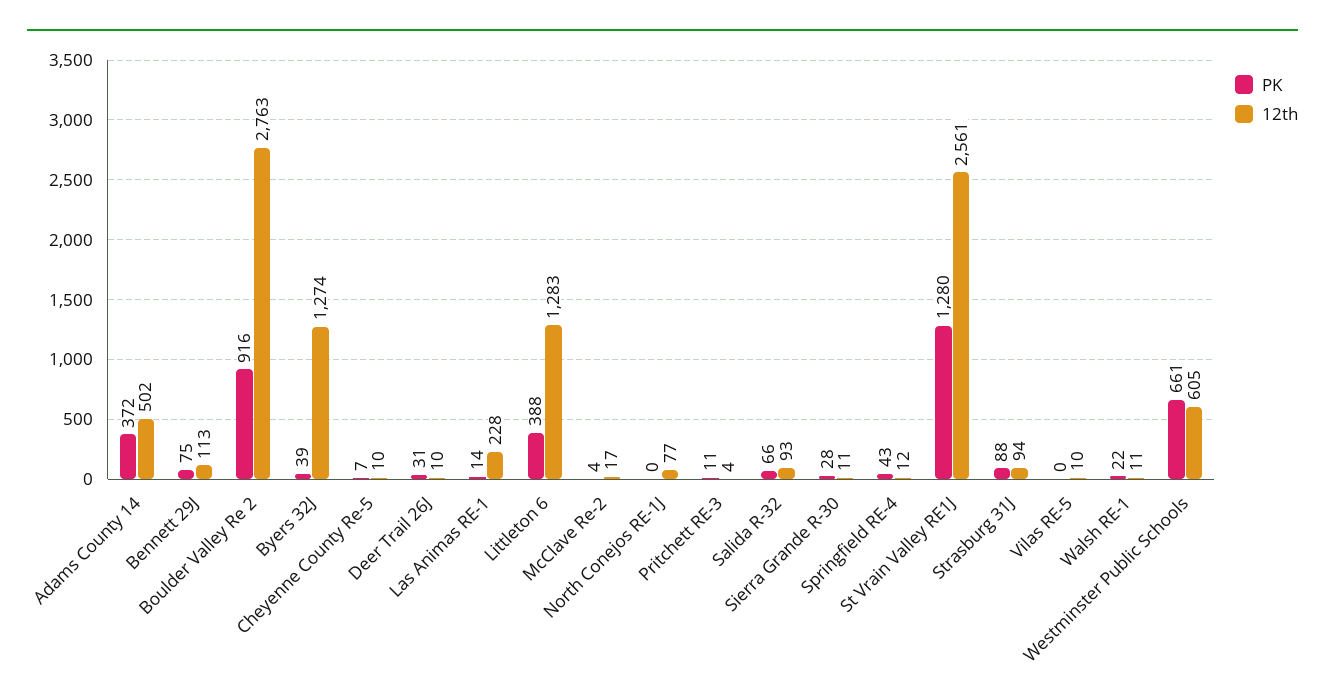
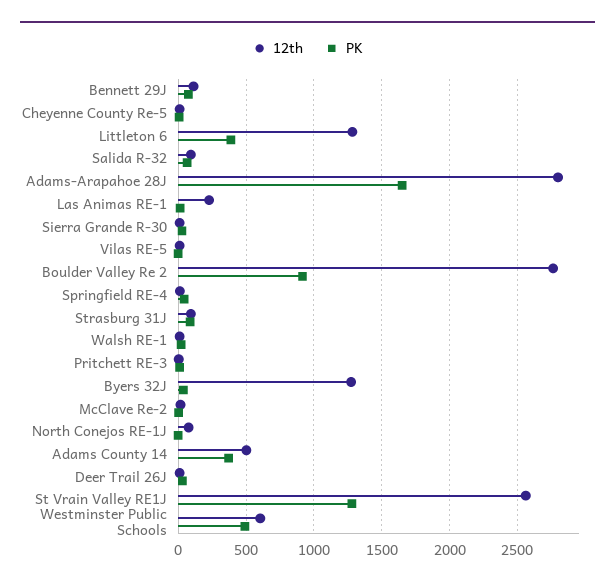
PK, Westminster Public Schools: 661 -> 500
12th, Adams-Arapahoe 28J: none -> 2800
PK, Adams-Arapahoe 28J: none -> 1650

